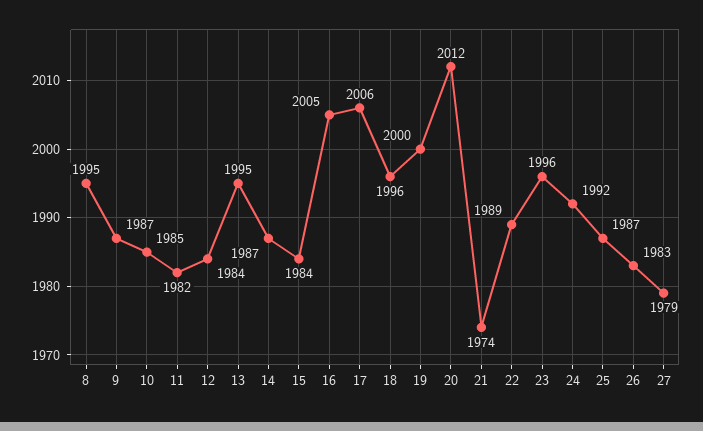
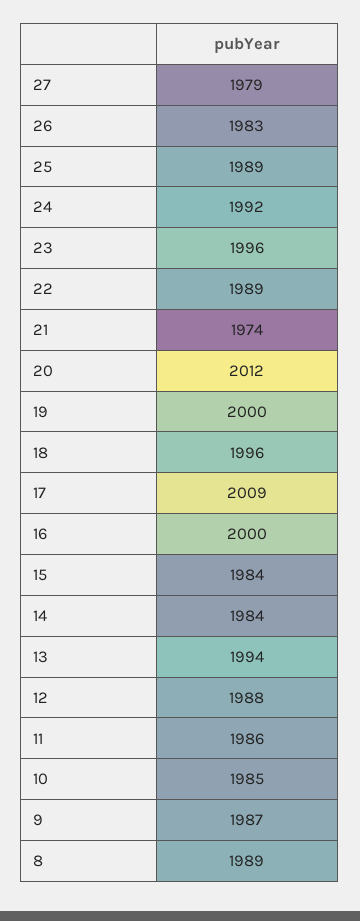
8: 1995 -> 1989
11: 1982 -> 1986
12: 1984 -> 1988
13: 1995 -> 1994
14: 1987 -> 1984
16: 2005 -> 2000
17: 2006 -> 2009
25: 1987 -> 1989

